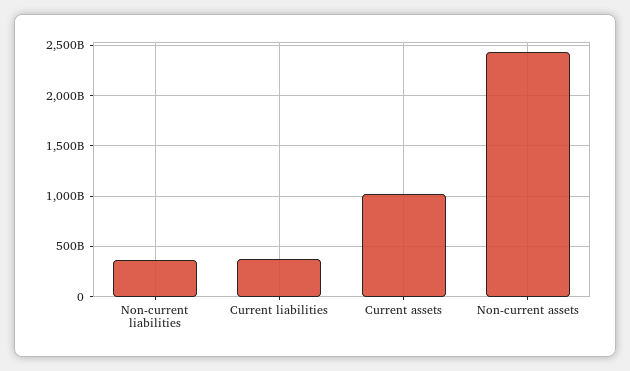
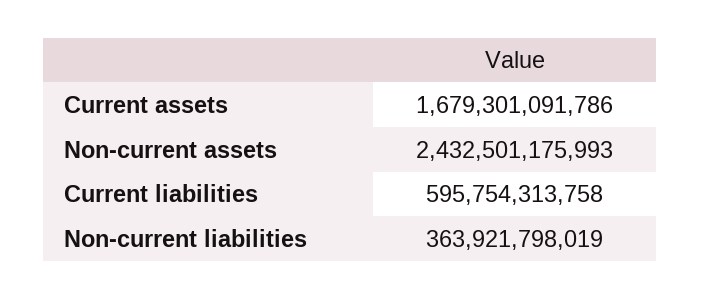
Current liabilities: 400000000000 -> 595754313758
Current assets: 1000000000000 -> 1679301091786

